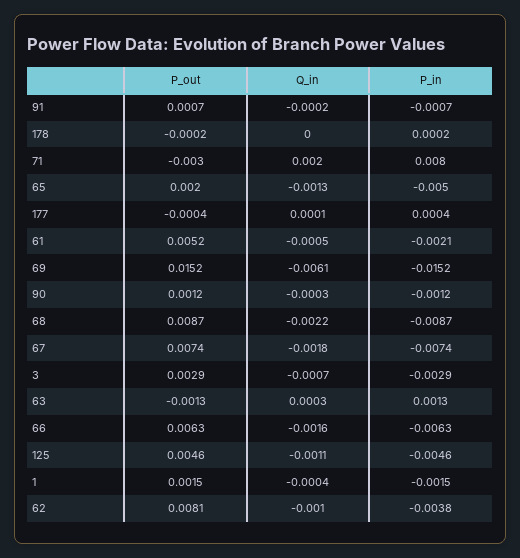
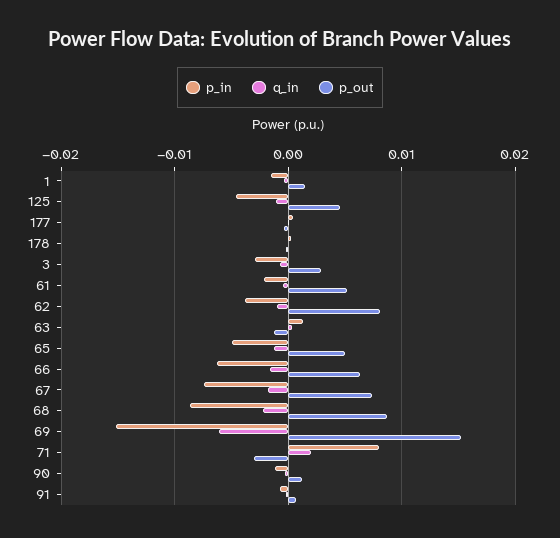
P_out, 65: 0.002 -> 0.005

